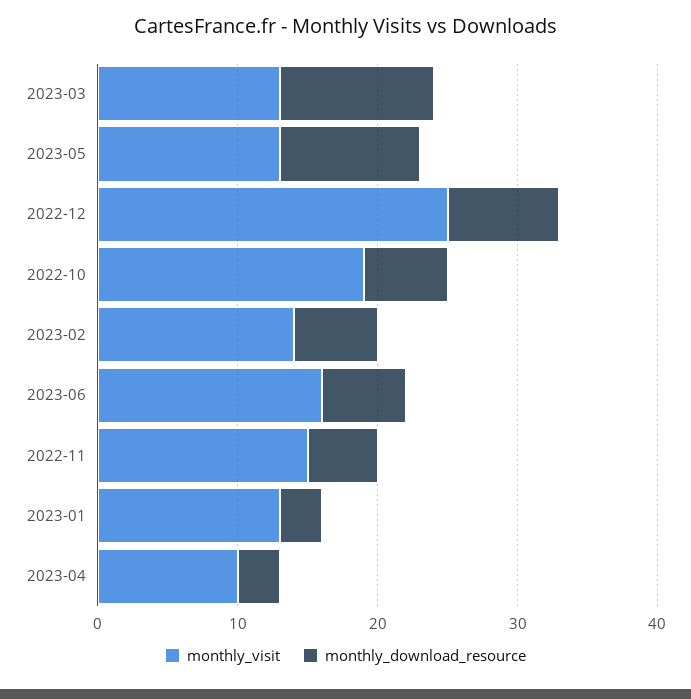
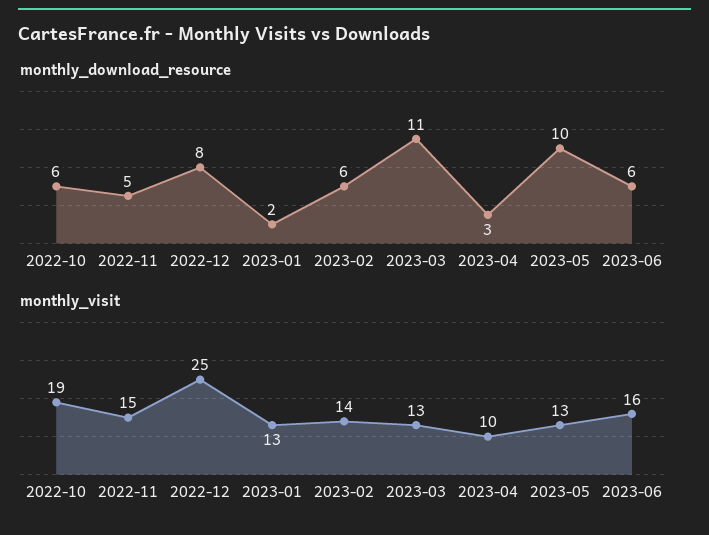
monthly_download_resource, 2023-01: 3 -> 2

